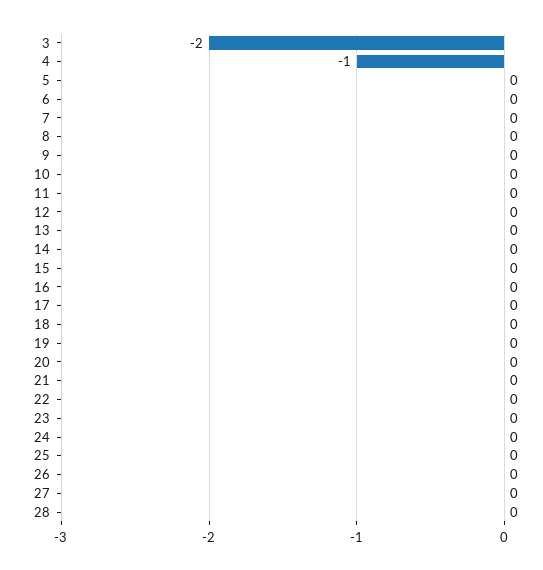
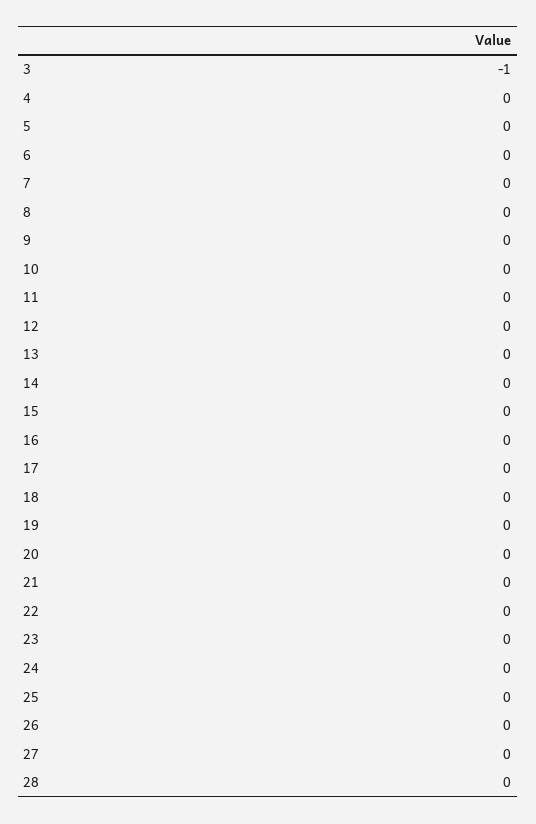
3: -2 -> -1
4: -1 -> 0

